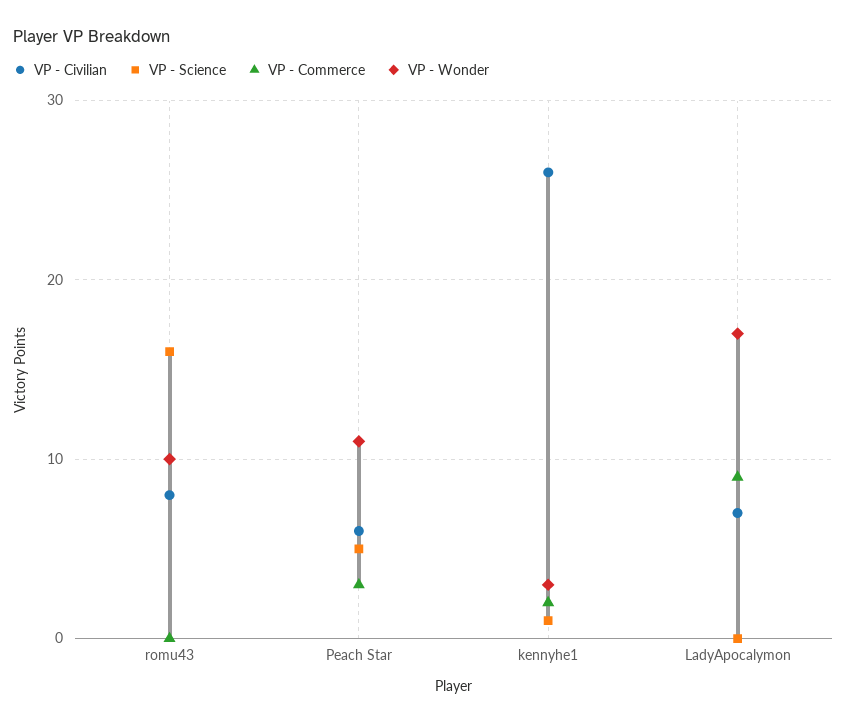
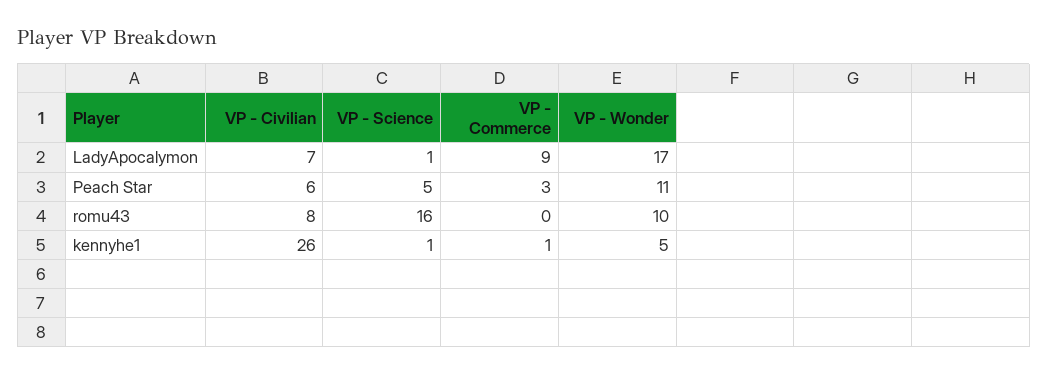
VP - Commerce, kennyhe1: 2 -> 1
VP - Wonder, kennyhe1: 3 -> 5
VP - Science, LadyApocalymon: 0 -> 1

